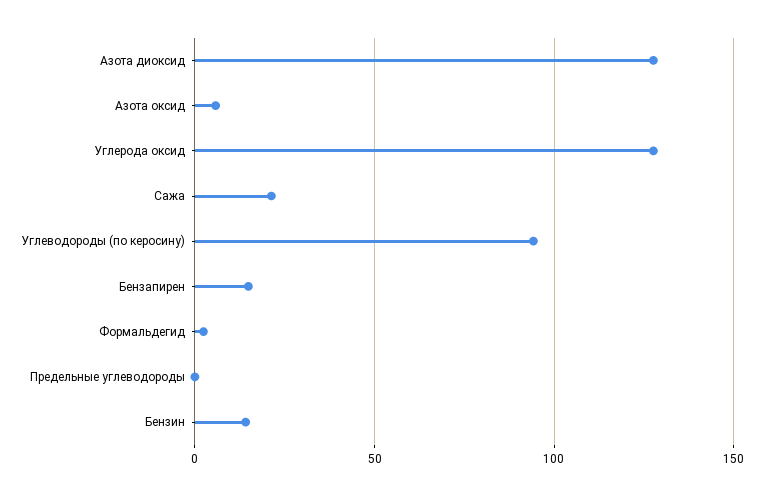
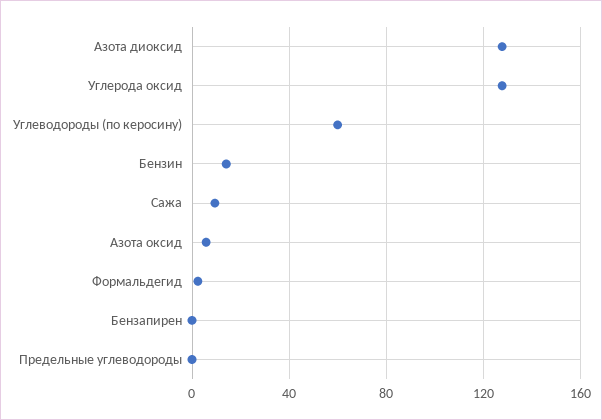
Сажа: 20 -> 10
Углеводороды (по керосину): 95 -> 60
Бензапирен: 15 -> 0

